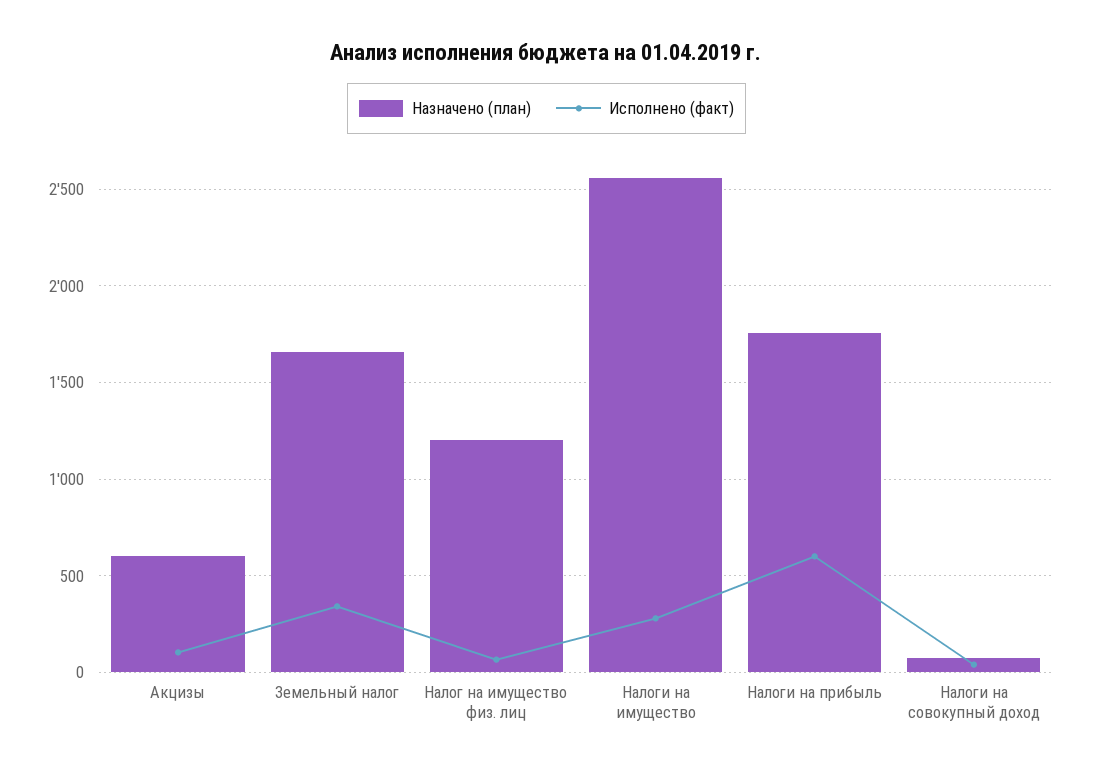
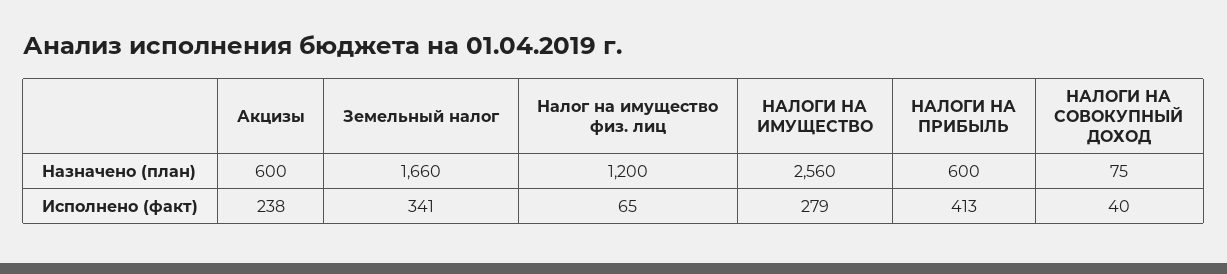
Исполнено (факт), Акцизы: 100 -> 238
Назначено (план), Налоги на прибыль: 1750 -> 600
Исполнено (факт), Налоги на прибыль: 600 -> 413

